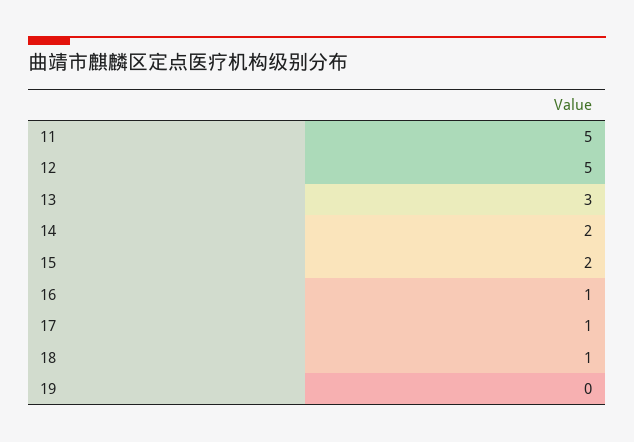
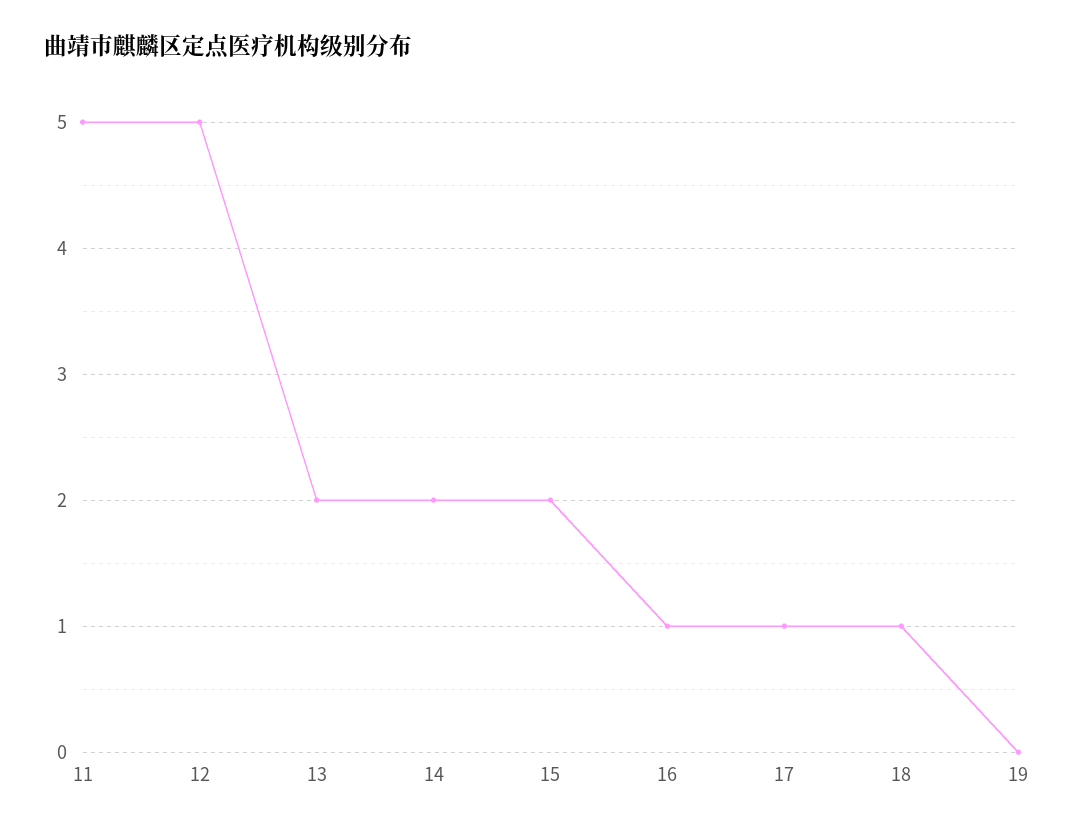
13: 3 -> 2

